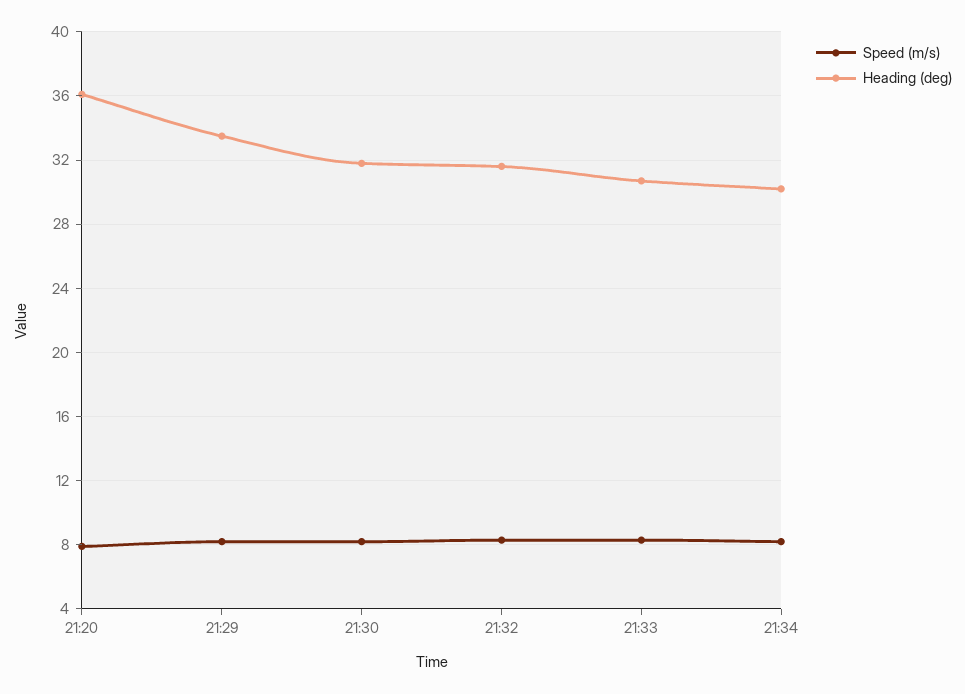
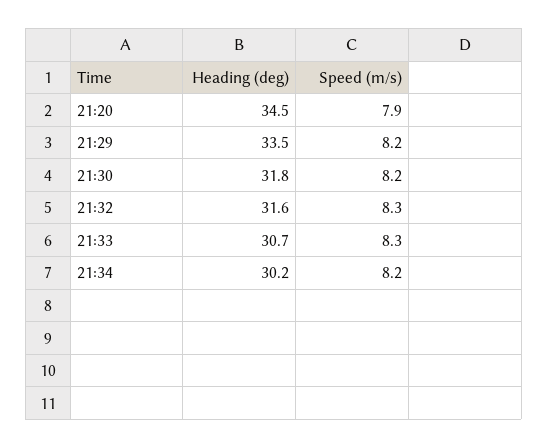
Heading (deg), 21:20: 36 -> 34.5

